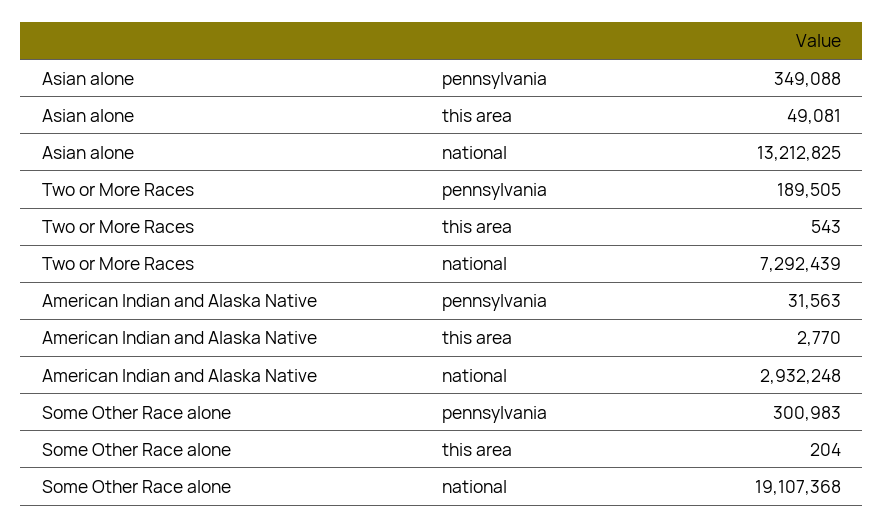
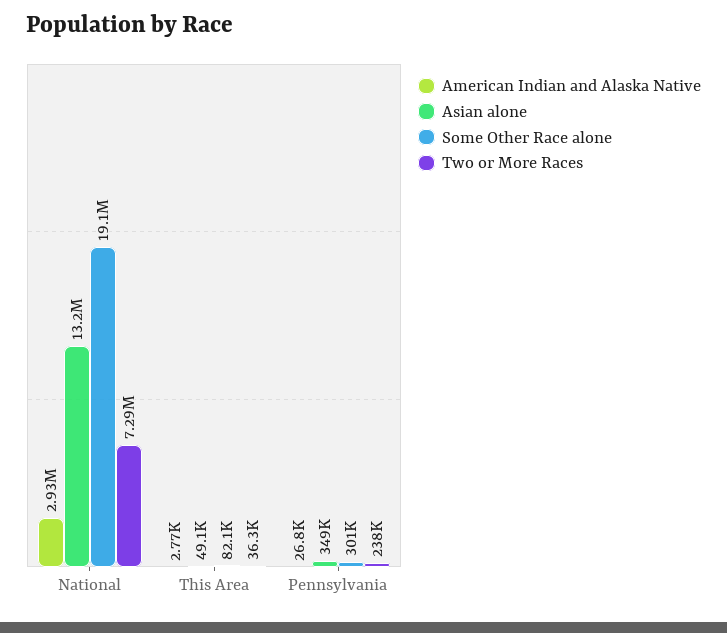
Two or More Races, pennsylvania: 189505 -> 238000
Two or More Races, this area: 543 -> 36300
American Indian and Alaska Native, pennsylvania: 31563 -> 26800
Some Other Race alone, this area: 204 -> 82100

